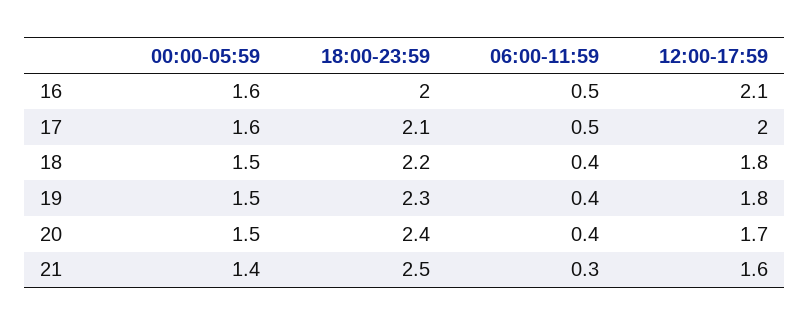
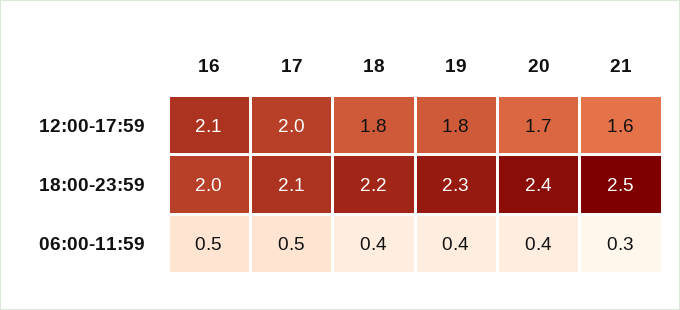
00:00-05:59, 16: 1.6 -> none
00:00-05:59, 17: 1.6 -> none
00:00-05:59, 18: 1.5 -> none
00:00-05:59, 19: 1.5 -> none
00:00-05:59, 20: 1.5 -> none
00:00-05:59, 21: 1.4 -> none

